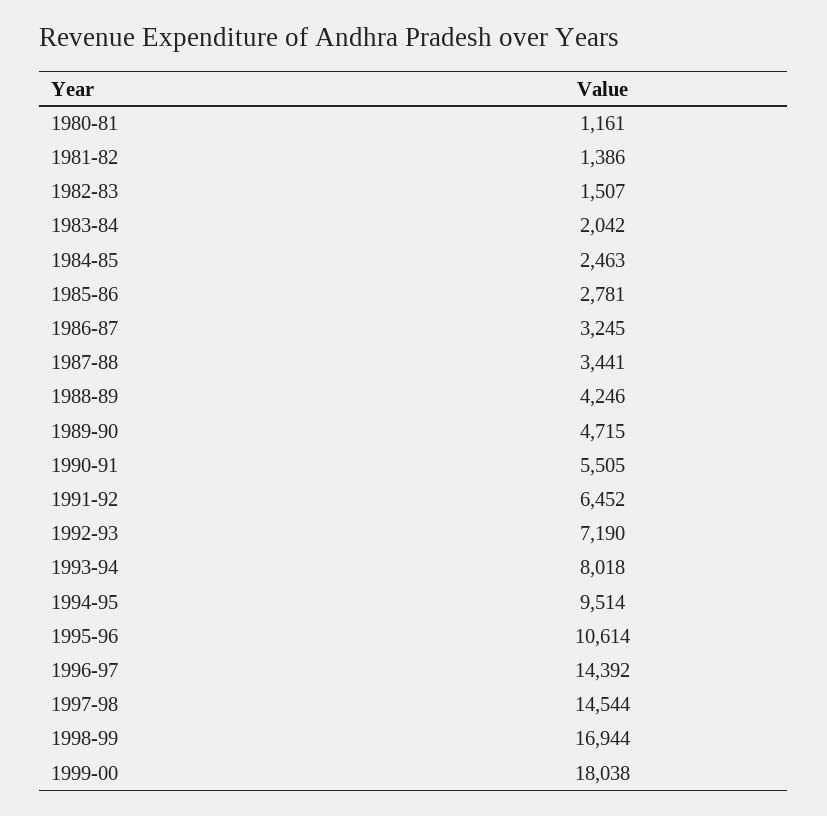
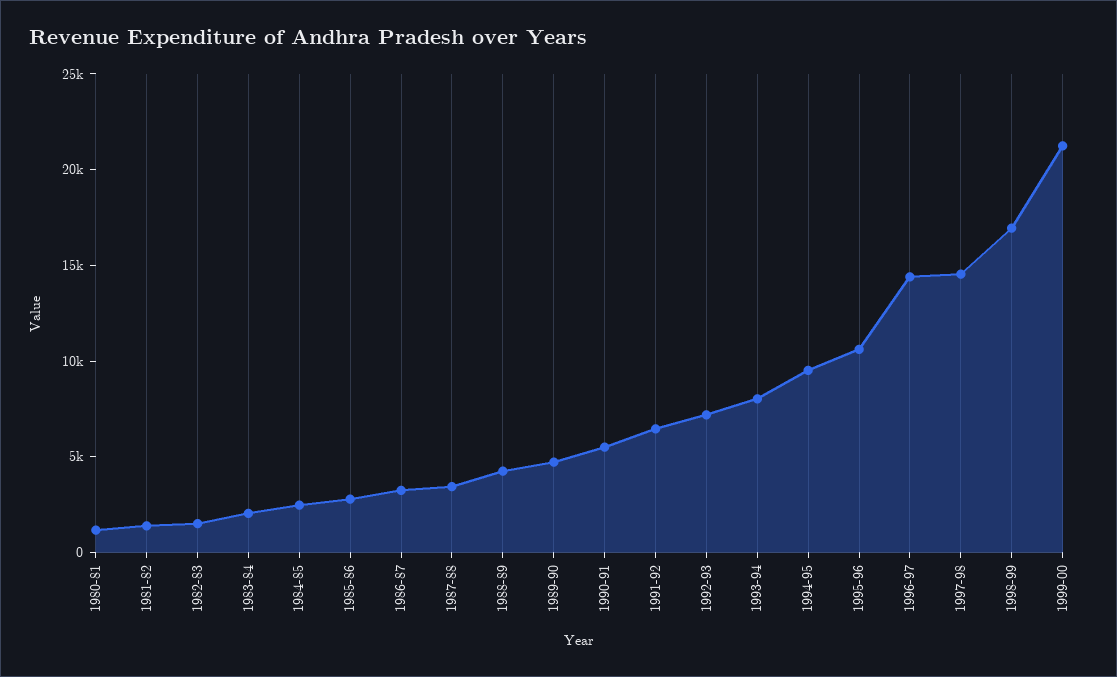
1999-00: 18038 -> 21000

